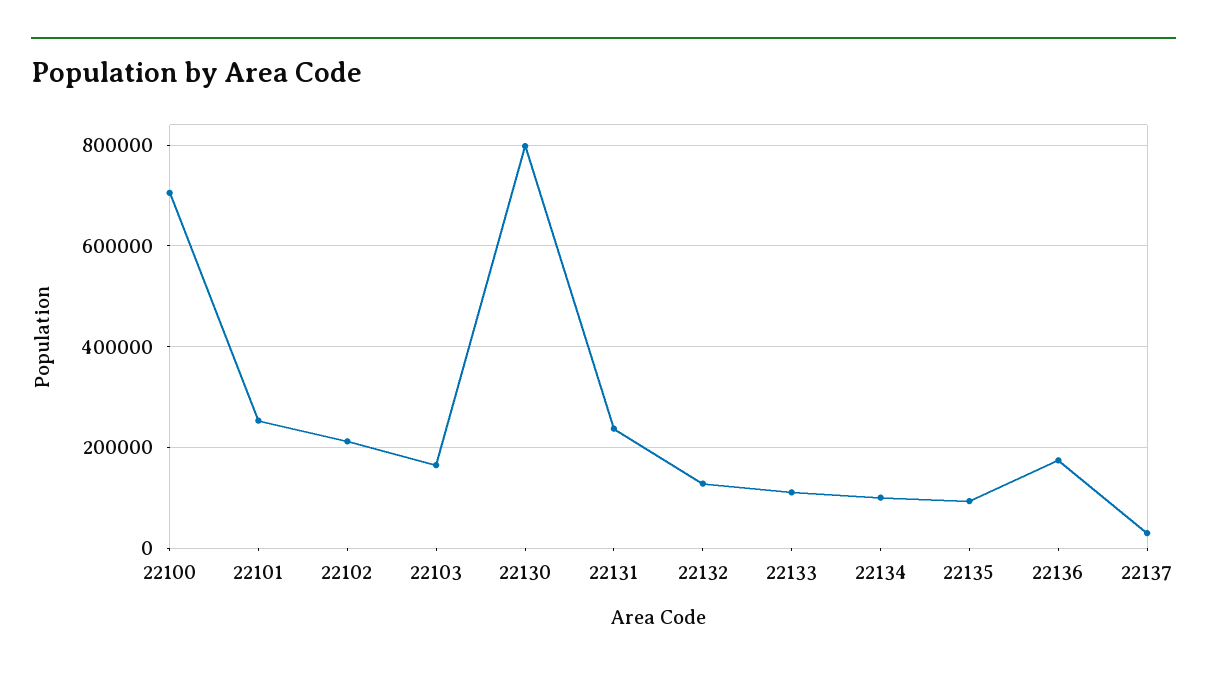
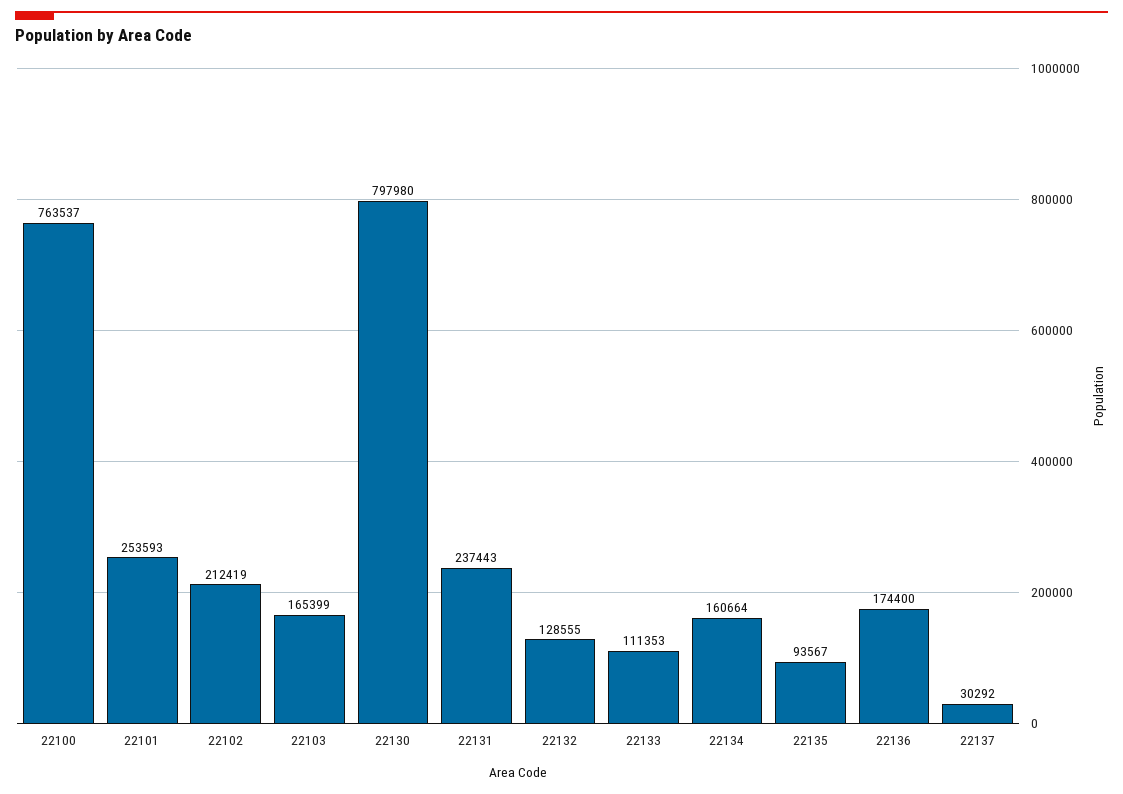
22100: 700000 -> 763537
22134: 100000 -> 160664

